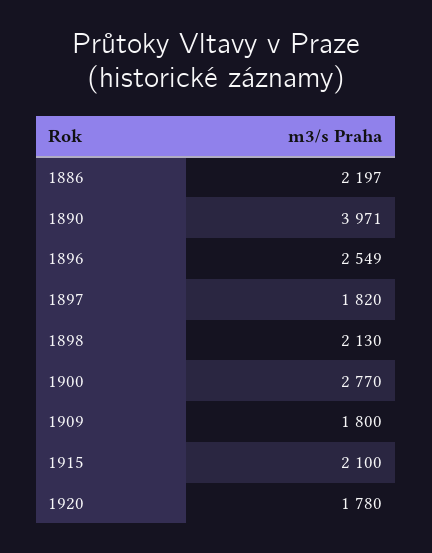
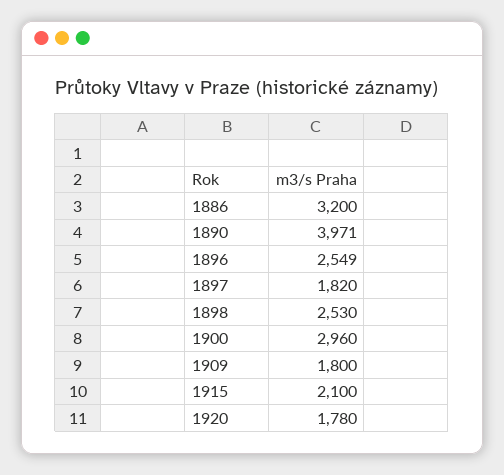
1886: 2197 -> 3200
1898: 2130 -> 2530
1900: 2770 -> 2960

